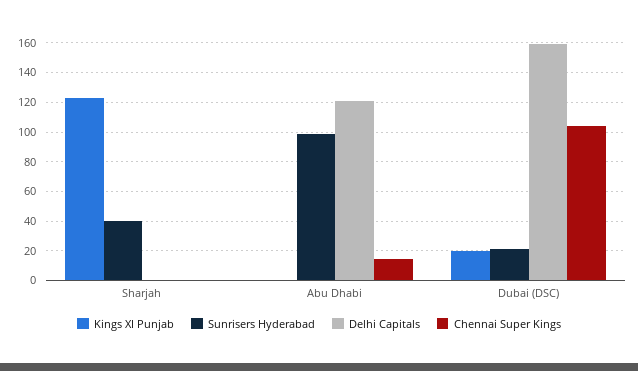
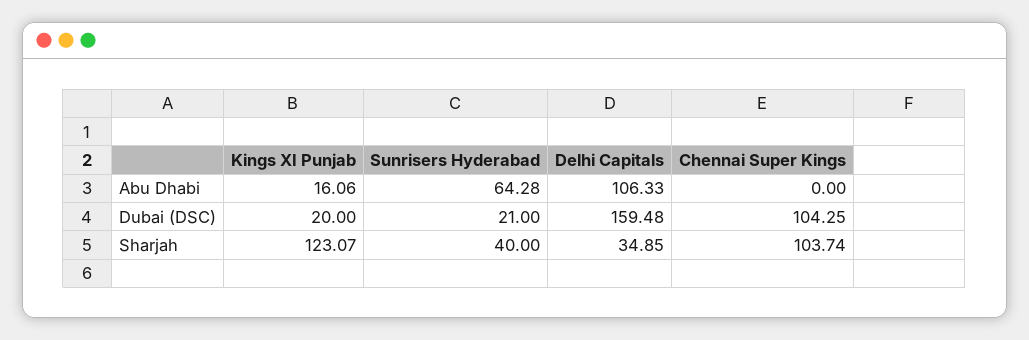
Delhi Capitals, Sharjah: 0 -> 34.85
Chennai Super Kings, Sharjah: 0 -> 103.74
Kings XI Punjab, Abu Dhabi: 0 -> 16.06
Sunrisers Hyderabad, Abu Dhabi: 100 -> 64.28
Delhi Capitals, Abu Dhabi: 120 -> 106.33
Chennai Super Kings, Abu Dhabi: 15 -> 0

